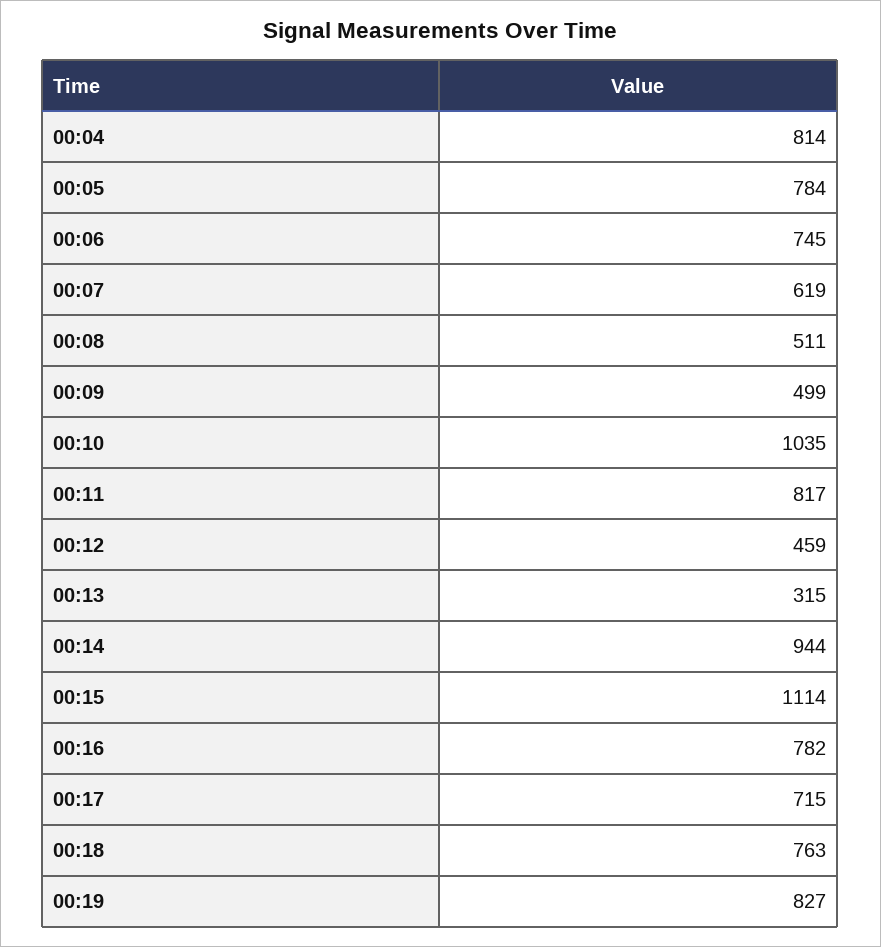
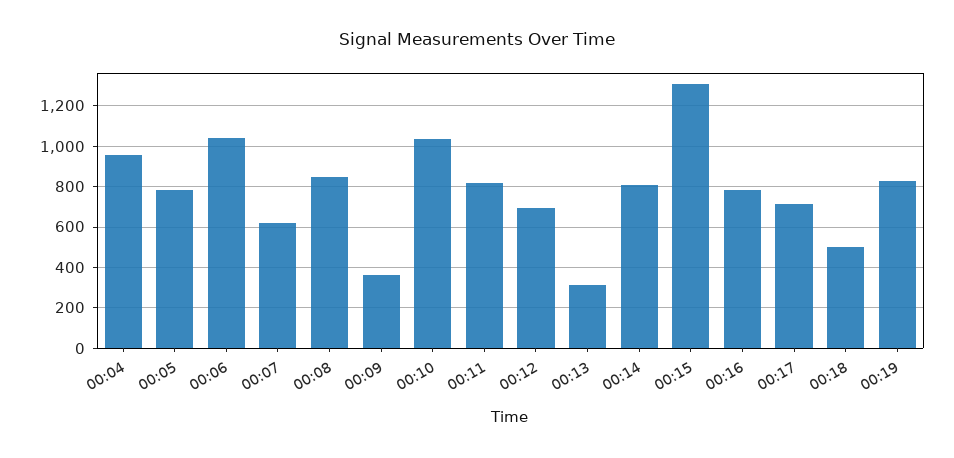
00:04: 814 -> 950
00:06: 745 -> 1050
00:08: 511 -> 850
00:09: 499 -> 350
00:12: 459 -> 700
00:14: 944 -> 800
00:15: 1114 -> 1300
00:18: 763 -> 500

